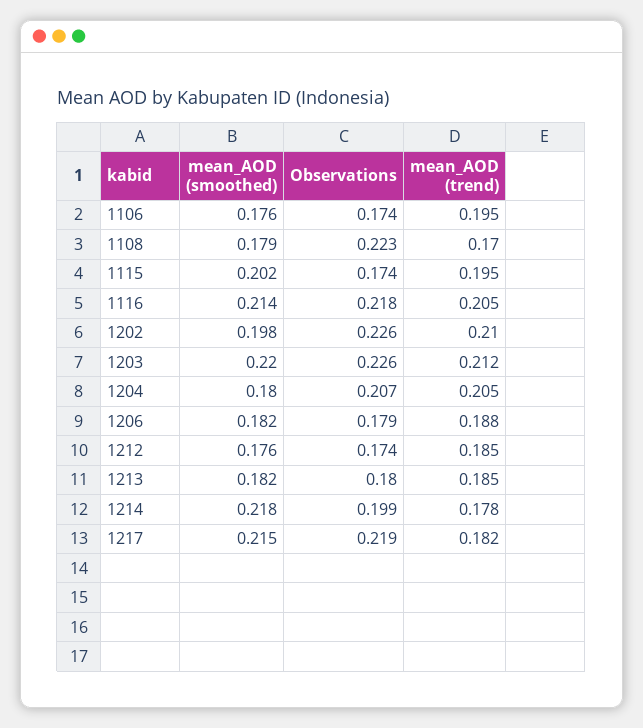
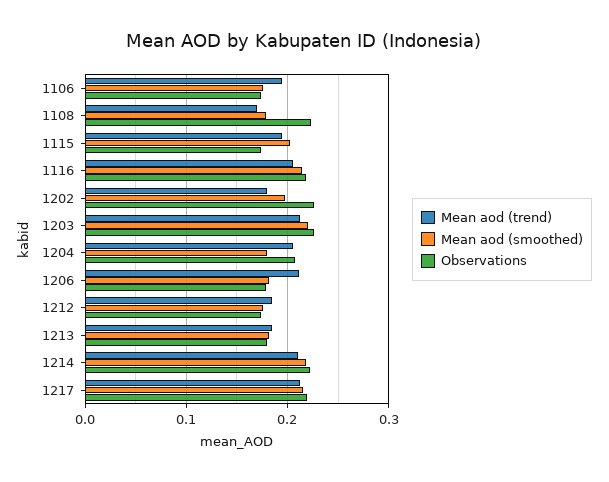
mean_AOD (trend), 1202: 0.21 -> 0.18
mean_AOD (trend), 1206: 0.188 -> 0.21
Observations, 1214: 0.199 -> 0.22
mean_AOD (trend), 1214: 0.178 -> 0.21
mean_AOD (trend), 1217: 0.182 -> 0.21

